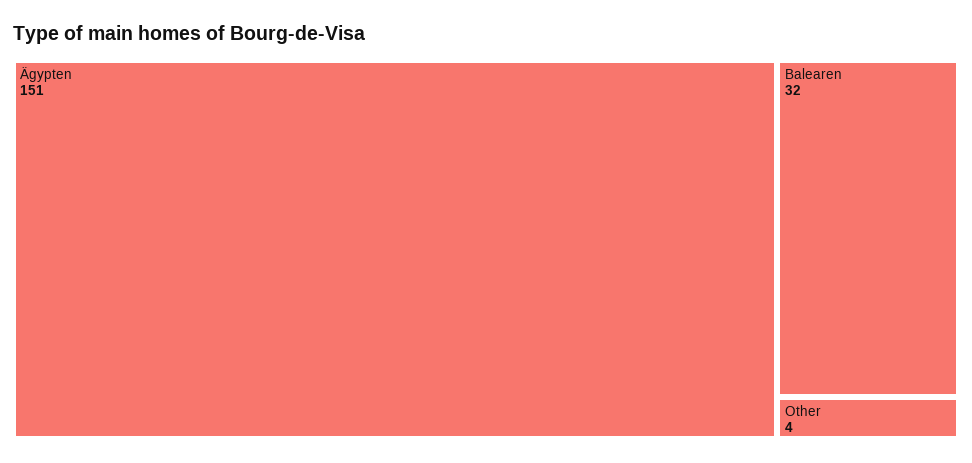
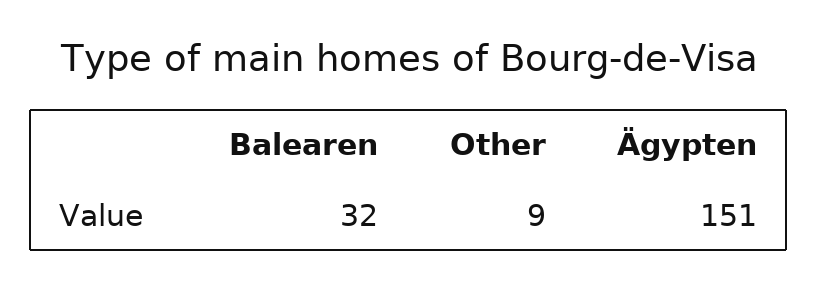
Other: 4 -> 9

